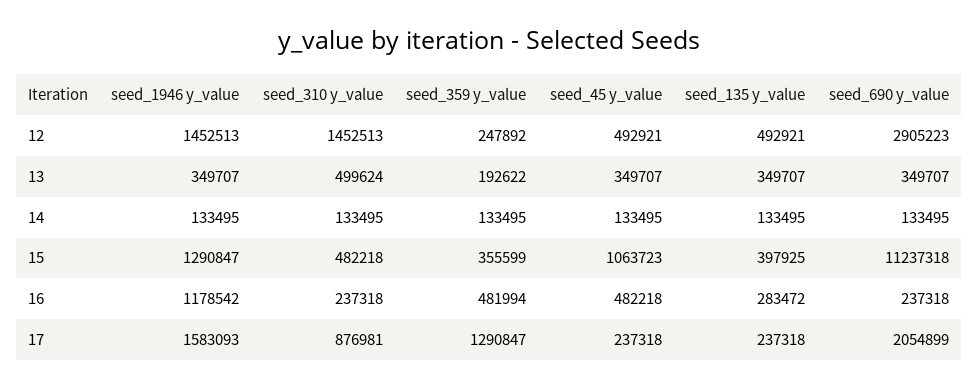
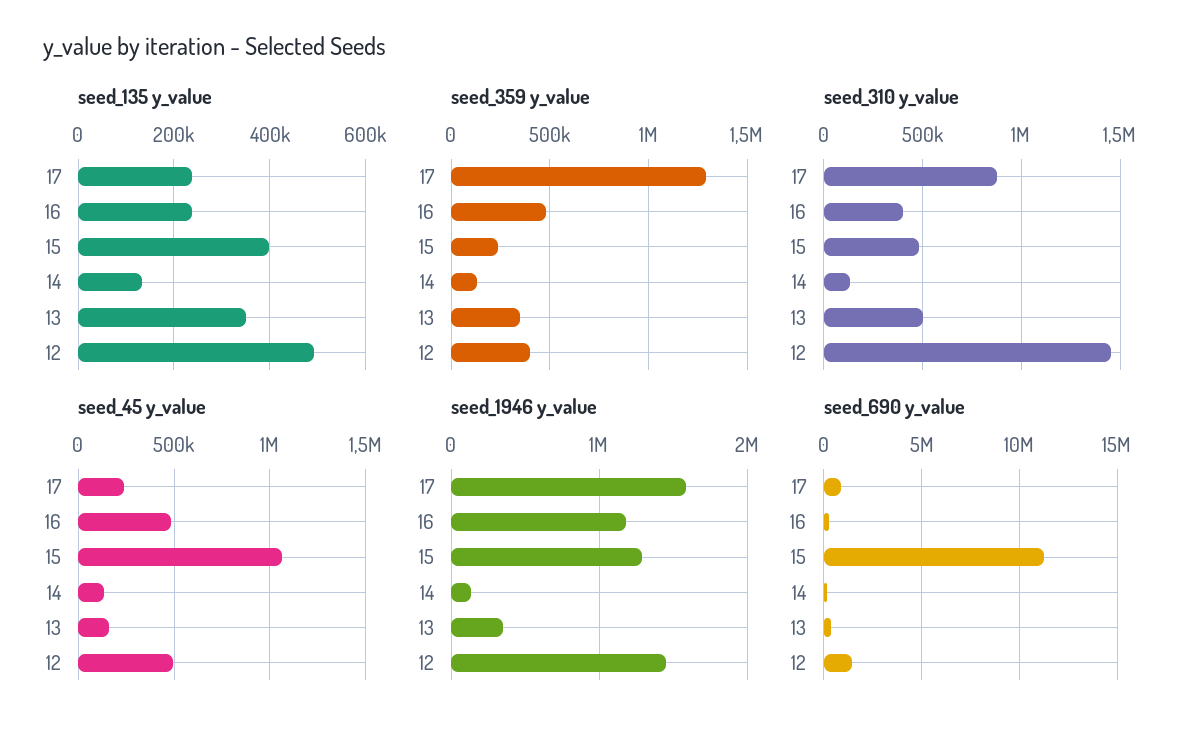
seed_359 y_value, 12: 247892 -> 400000
seed_690 y_value, 12: 2905223 -> 1500000
seed_359 y_value, 13: 192622 -> 350000
seed_45 y_value, 13: 349707 -> 150000
seed_359 y_value, 15: 355599 -> 250000
seed_310 y_value, 16: 237318 -> 400000
seed_135 y_value, 16: 283472 -> 240000
seed_690 y_value, 17: 2054899 -> 1000000

